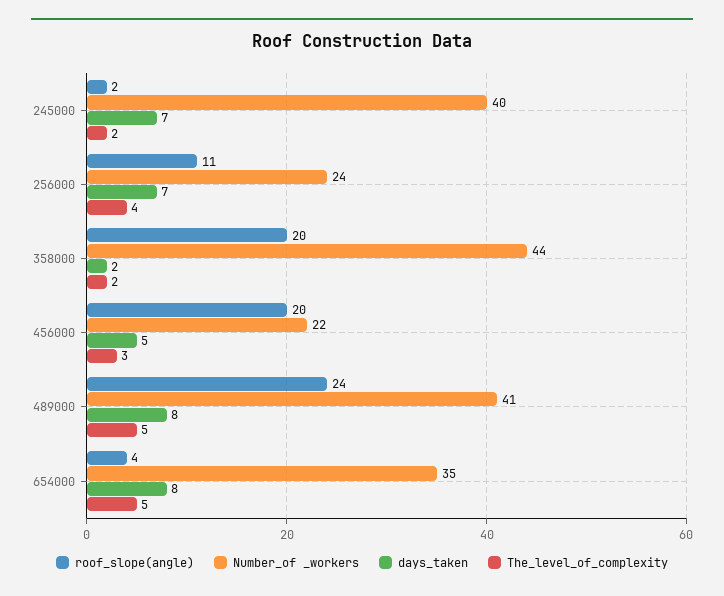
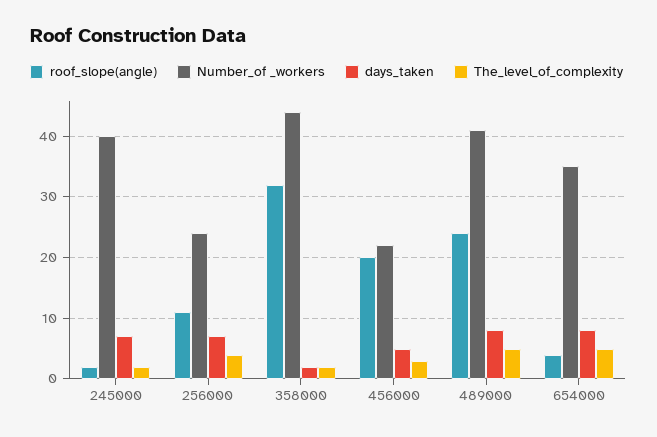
roof_slope(angle), 358000: 20 -> 32

